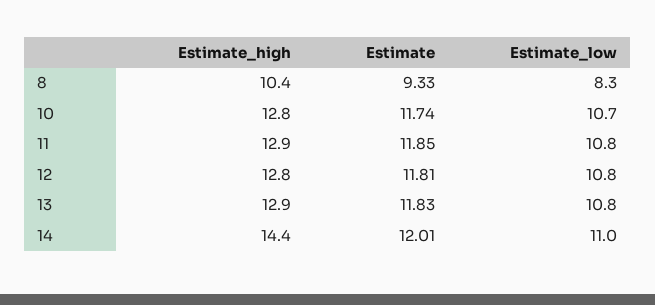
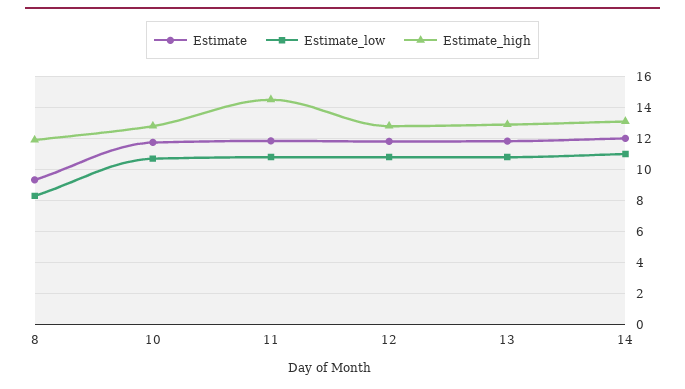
Estimate_high, 8: 10.4 -> 12
Estimate_high, 11: 12.9 -> 14.5
Estimate_high, 14: 14.4 -> 13

